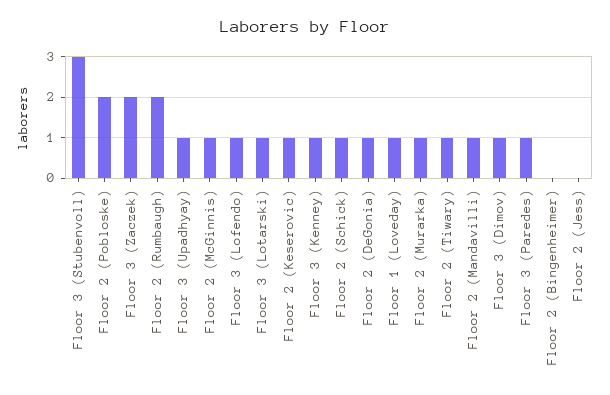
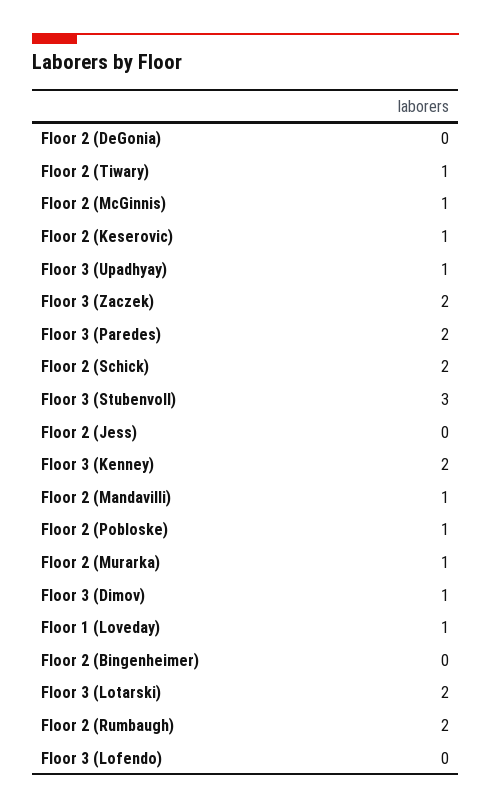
Floor 2 (Pobloske): 2 -> 1
Floor 3 (Lofendo): 1 -> 0
Floor 3 (Lotarski): 1 -> 2
Floor 3 (Kenney): 1 -> 2
Floor 2 (Schick): 1 -> 2
Floor 2 (DeGonia): 1 -> 0
Floor 3 (Paredes): 1 -> 2

